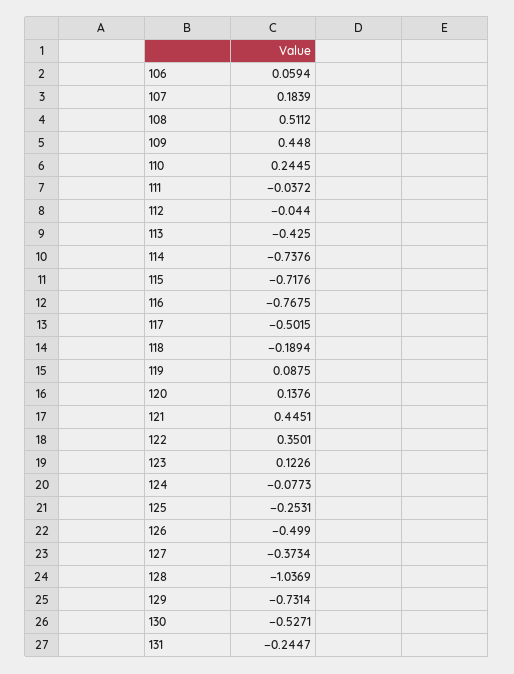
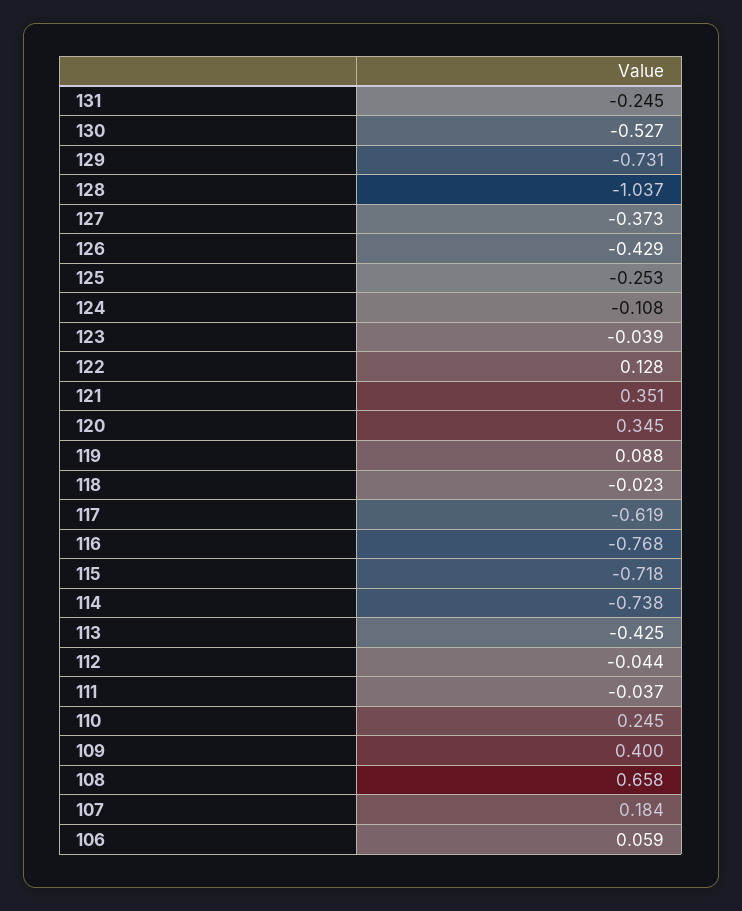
108: 0.5112 -> 0.658
109: 0.448 -> 0.4
117: -0.5015 -> -0.619
118: -0.1894 -> -0.023
120: 0.1376 -> 0.345
121: 0.4451 -> 0.351
122: 0.3501 -> 0.128
123: 0.1226 -> -0.039
124: -0.0773 -> -0.108
126: -0.499 -> -0.429

